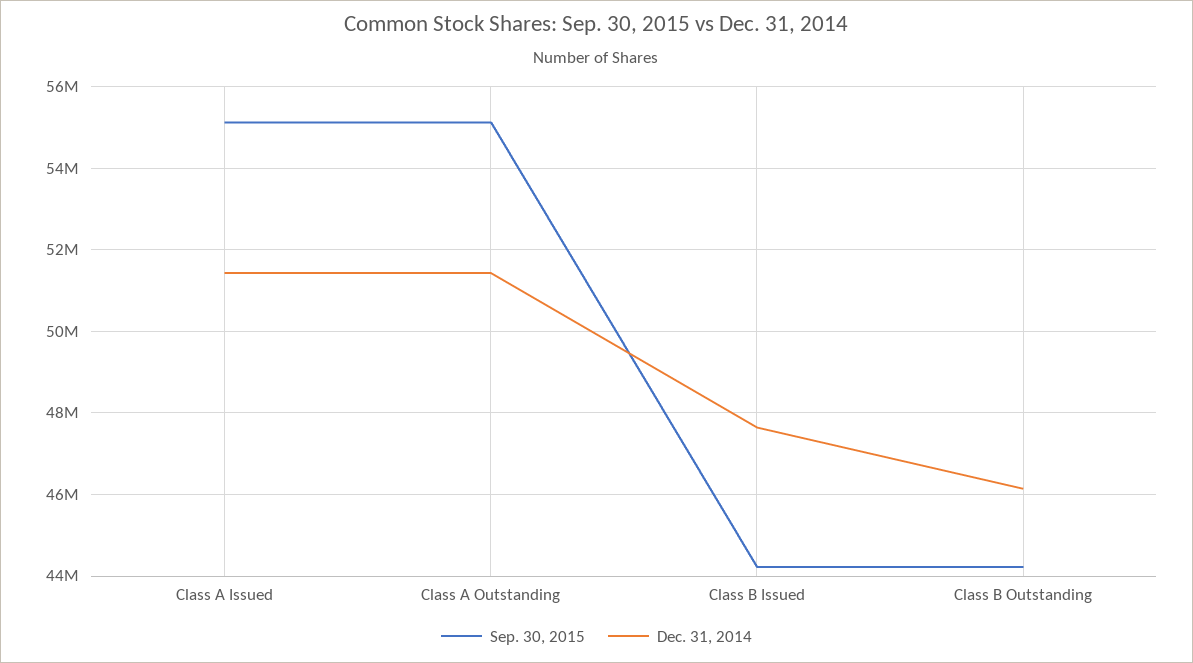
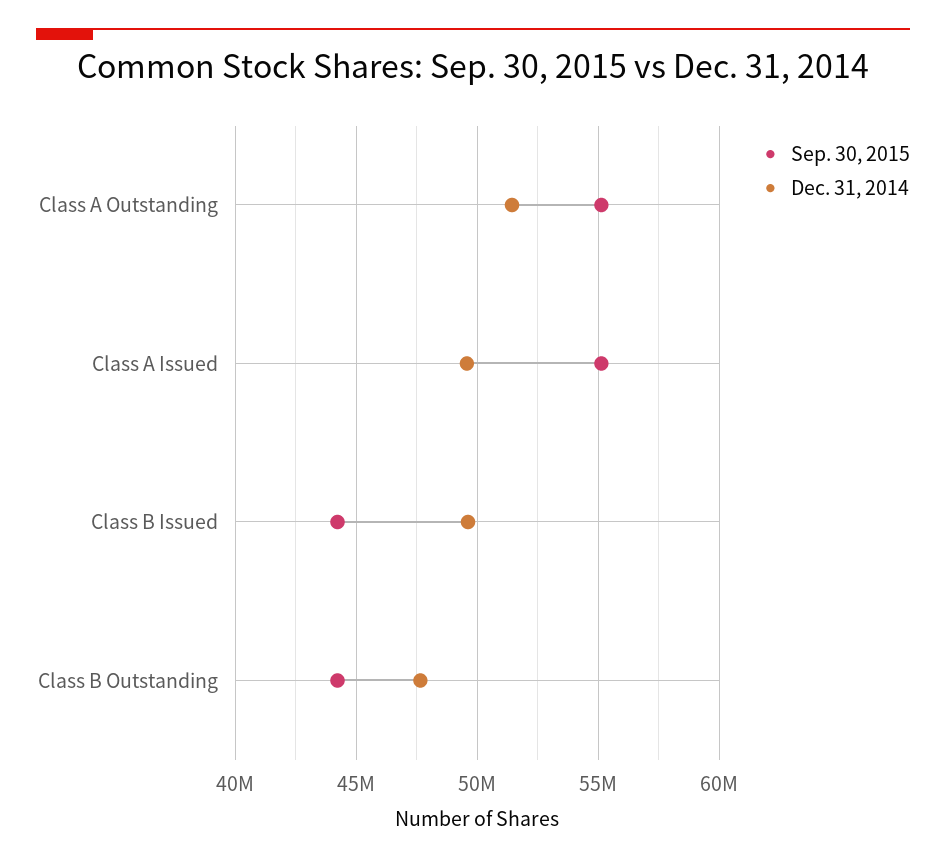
Dec. 31, 2014, Class A Issued: 51400000 -> 49500000
Dec. 31, 2014, Class B Issued: 47600000 -> 49500000
Dec. 31, 2014, Class B Outstanding: 46200000 -> 47500000

